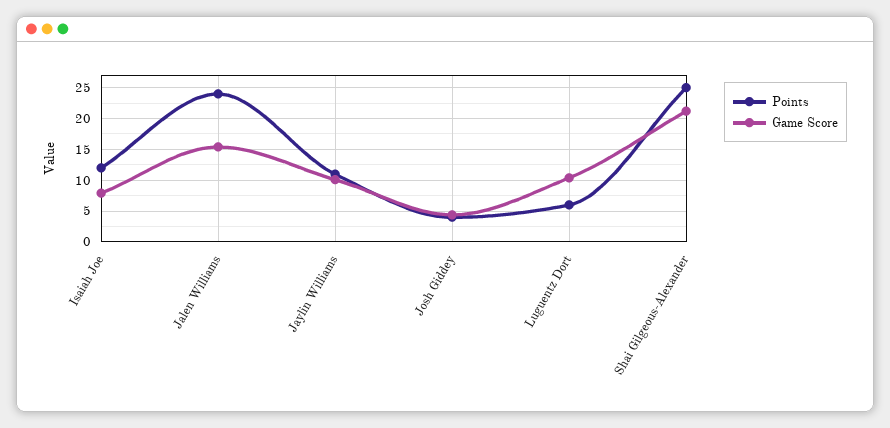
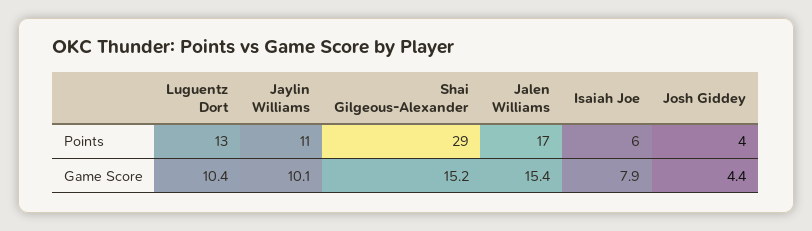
Points, Isaiah Joe: 12 -> 6
Points, Jalen Williams: 24 -> 17
Points, Luguentz Dort: 6 -> 13
Points, Shai Gilgeous-Alexander: 25 -> 29
Game Score, Shai Gilgeous-Alexander: 21 -> 15.2

